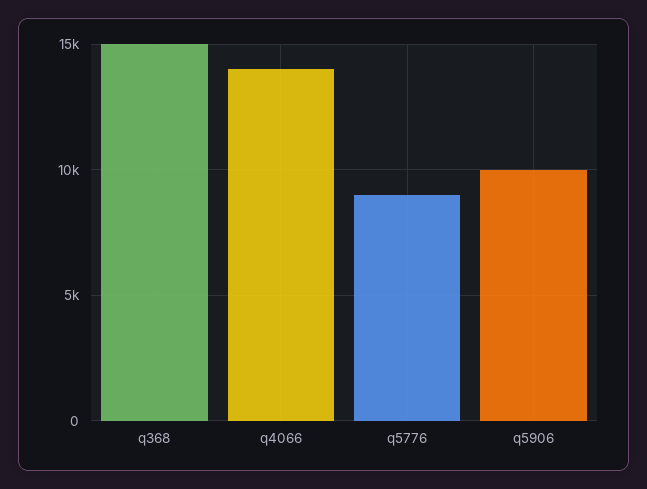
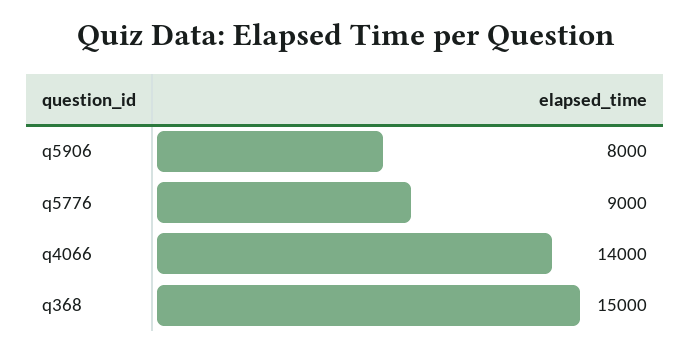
q5906: 10000 -> 8000

